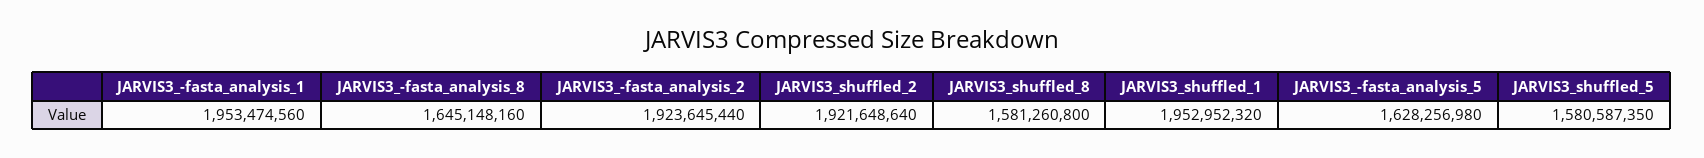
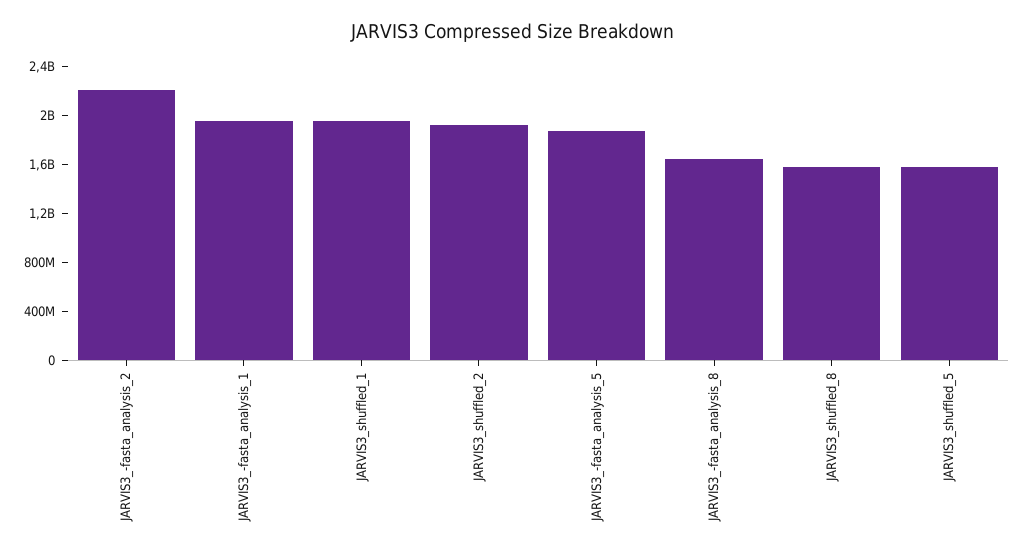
JARVIS3_-fasta_analysis_2: 1923645440 -> 2200000000
JARVIS3_-fasta_analysis_5: 1628256980 -> 1900000000

